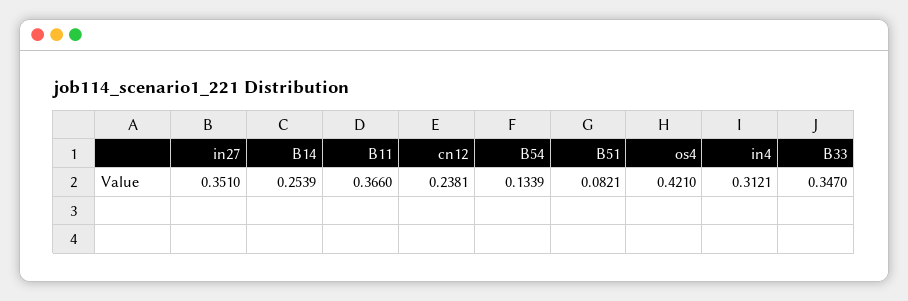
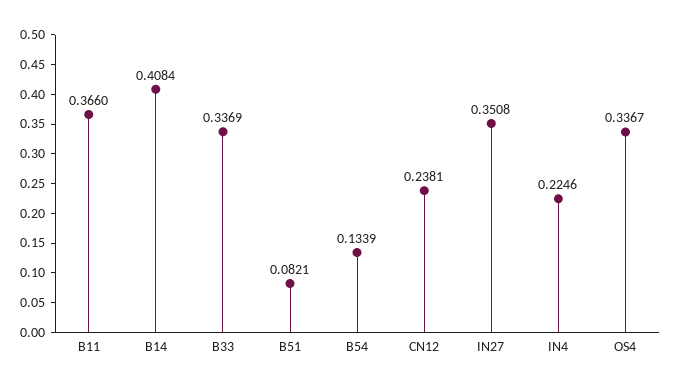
in27: 0.351 -> 0.3508
B14: 0.2539 -> 0.4084
os4: 0.421 -> 0.3367
in4: 0.3121 -> 0.2246
B33: 0.347 -> 0.3369

